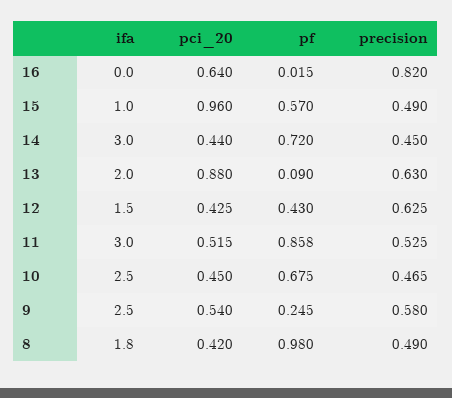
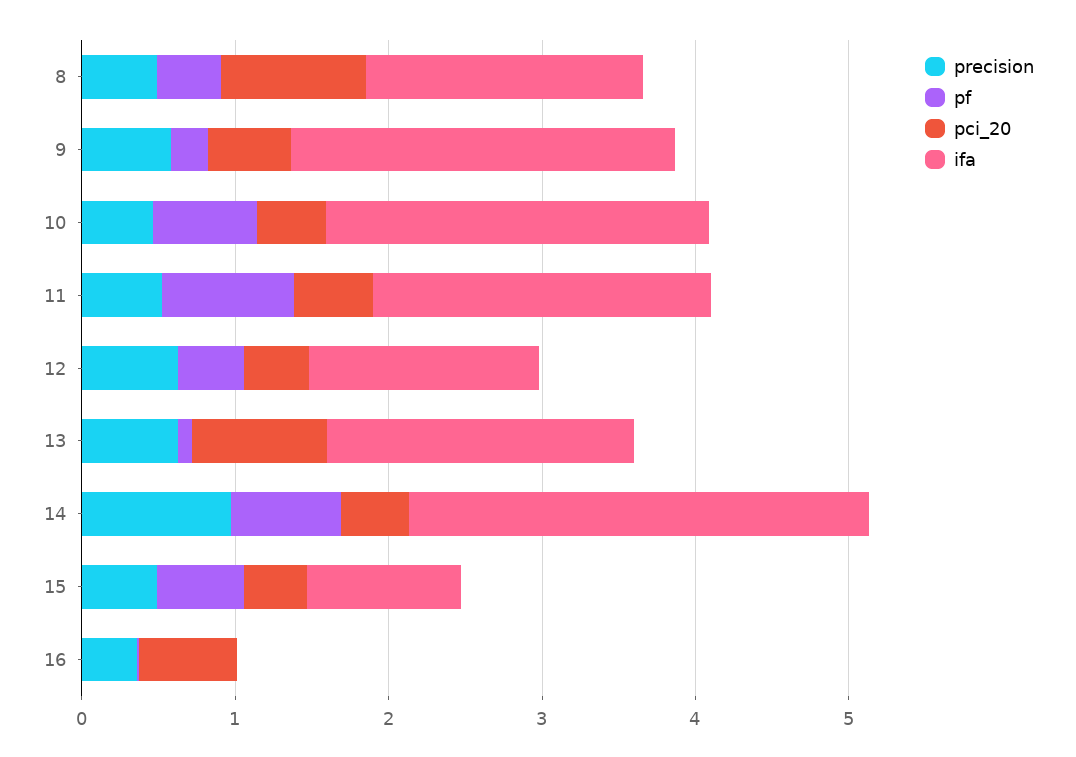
precision, 16: 0.82 -> 0.4
pci_20, 15: 0.96 -> 0.4
precision, 14: 0.45 -> 1
ifa, 11: 3 -> 2.2
pci_20, 8: 0.42 -> 1
pf, 8: 0.98 -> 0.4

